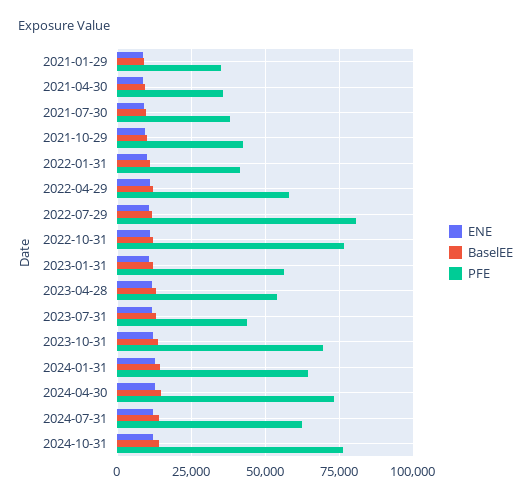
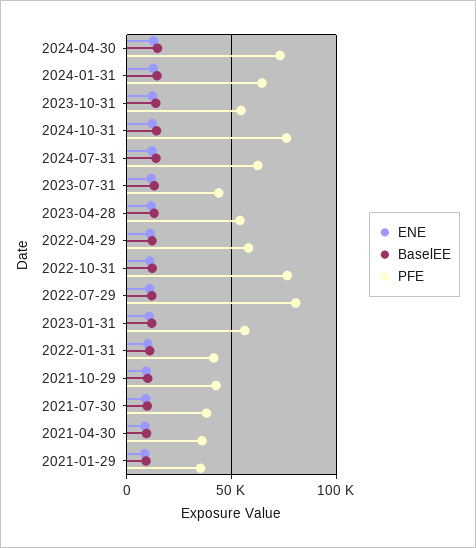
PFE, 2023-10-31: 70000 -> 55000

